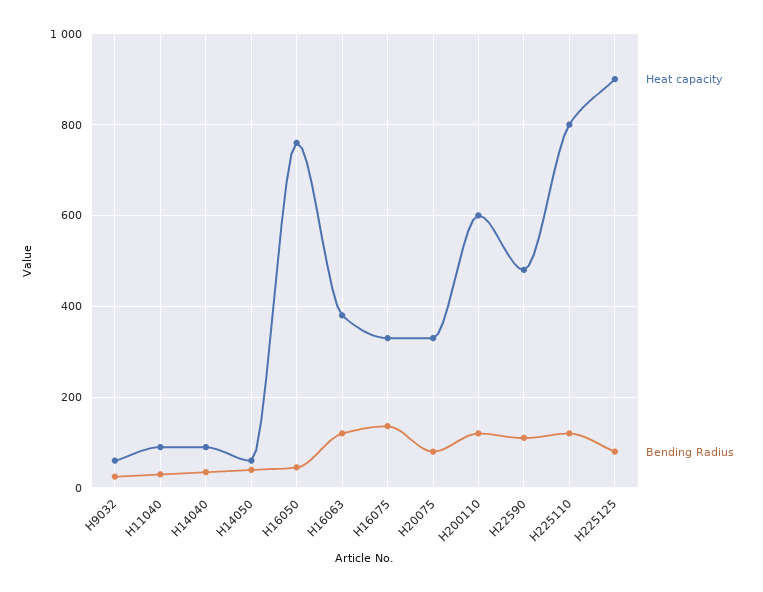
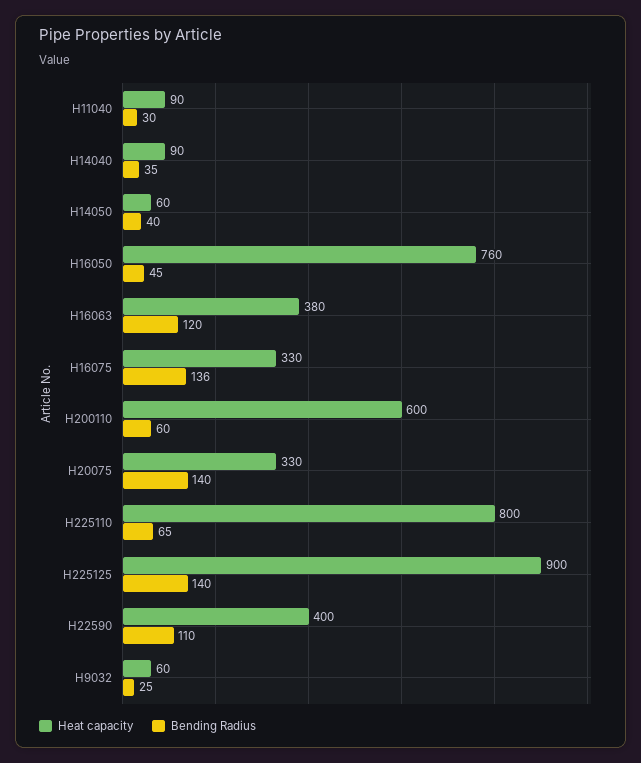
Bending Radius, H20075: 80 -> 140
Bending Radius, H200110: 120 -> 60
Heat capacity, H22590: 480 -> 400
Bending Radius, H225110: 120 -> 65
Bending Radius, H225125: 80 -> 140

